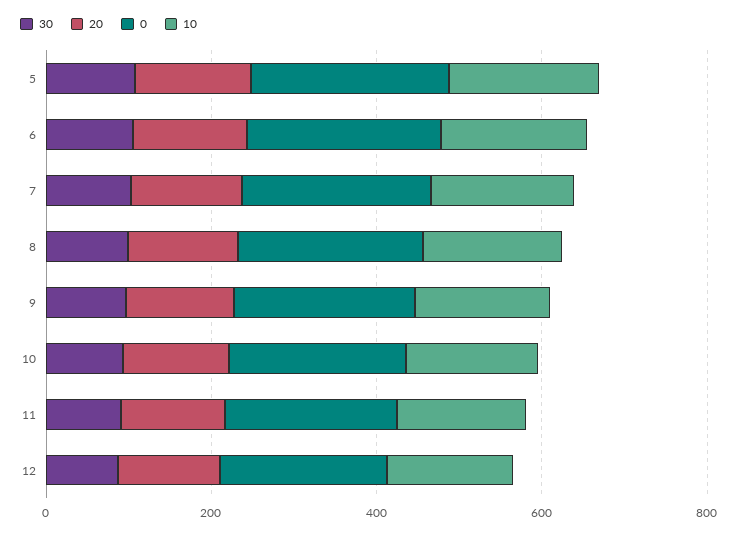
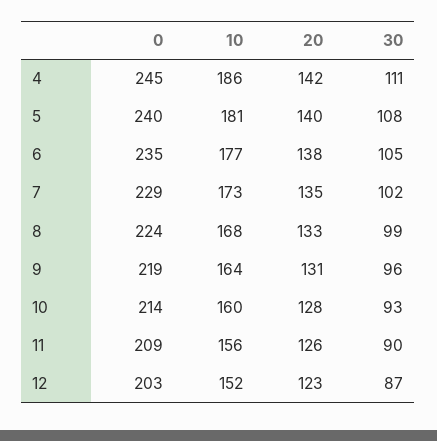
0, 4: none -> 245
10, 4: none -> 186
20, 4: none -> 142
30, 4: none -> 111

